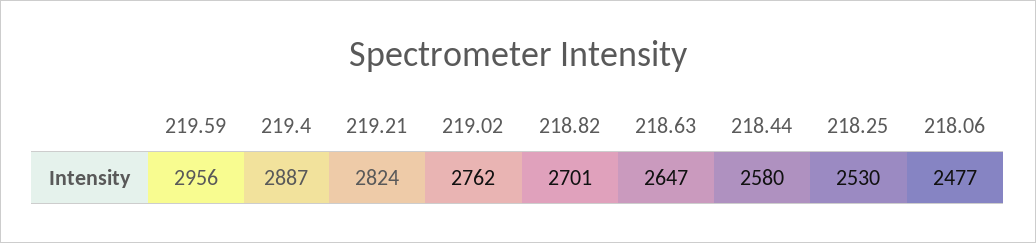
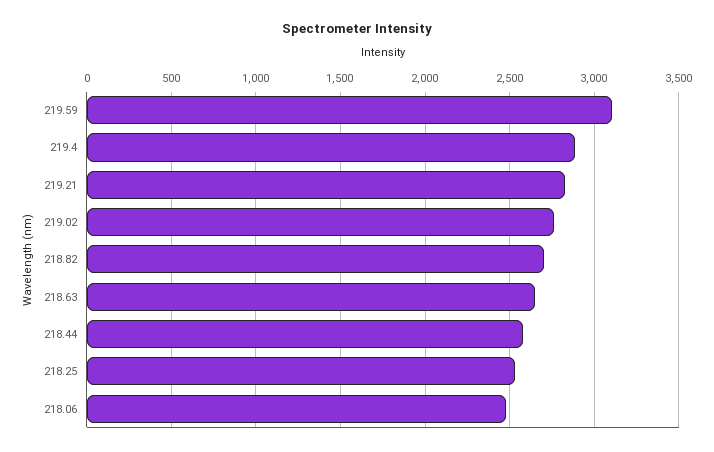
219.59: 2956 -> 3100

